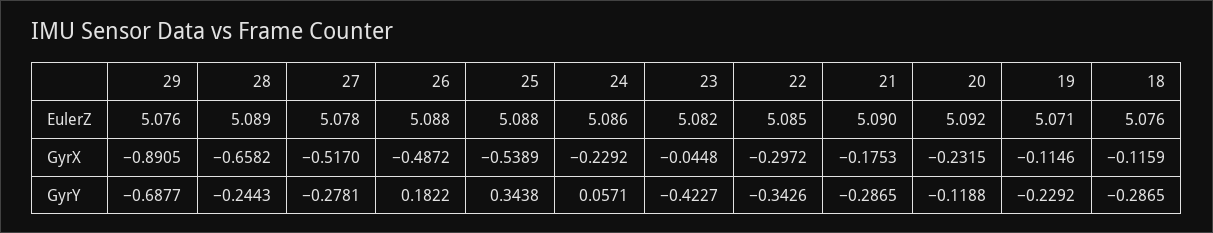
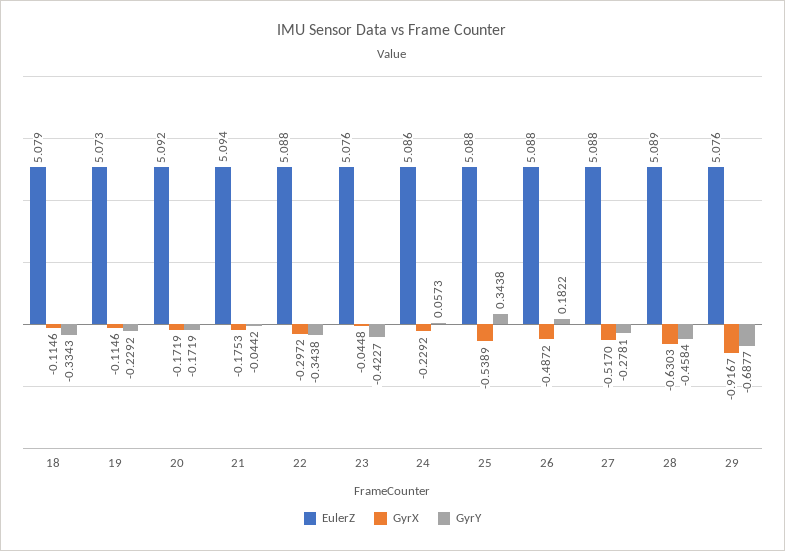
EulerZ, 27: 5.078 -> 5.088
EulerZ, 23: 5.082 -> 5.076
EulerZ, 22: 5.085 -> 5.088
EulerZ, 21: 5.09 -> 5.094
EulerZ, 19: 5.071 -> 5.073
EulerZ, 18: 5.076 -> 5.079
GyrX, 29: -0.8905 -> -0.9167
GyrX, 28: -0.6582 -> -0.6303
GyrX, 20: -0.2315 -> -0.1719
GyrX, 18: -0.1159 -> -0.1146
GyrY, 28: -0.2443 -> -0.4584
GyrY, 24: 0.0571 -> 0.0573
GyrY, 22: -0.3426 -> -0.3438
GyrY, 21: -0.2865 -> -0.0442
GyrY, 20: -0.1188 -> -0.1719
GyrY, 18: -0.2865 -> -0.3343

